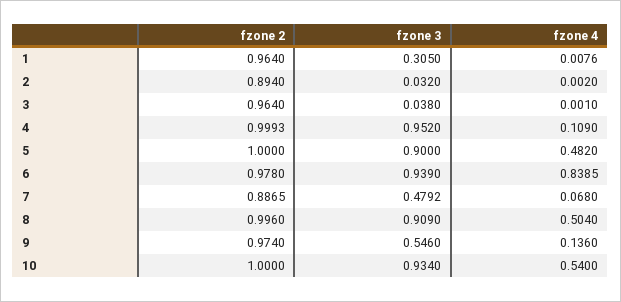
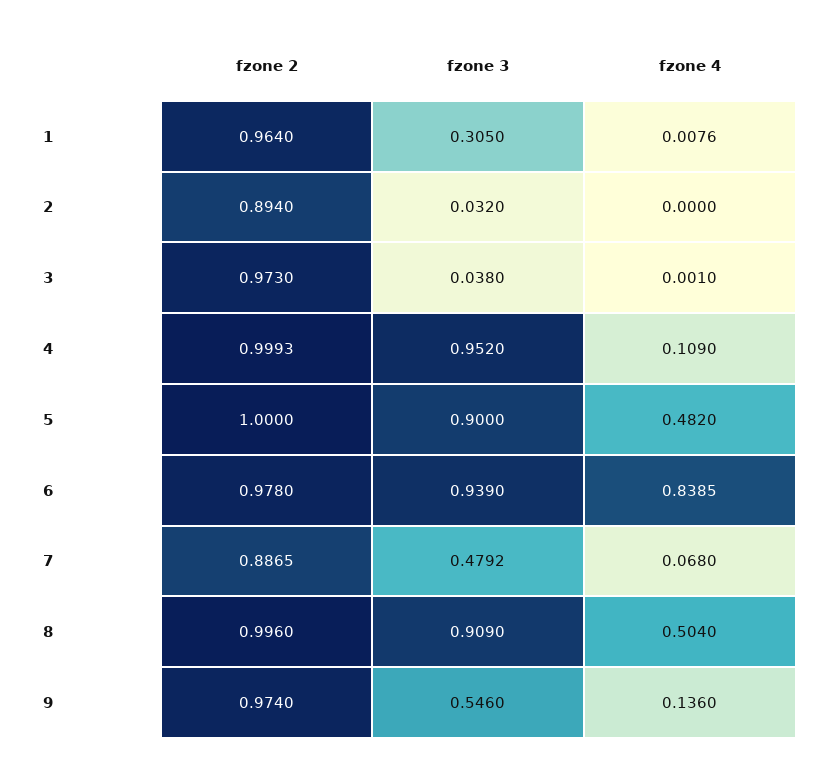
fzone 4, 2: 0.002 -> 0
fzone 2, 3: 0.964 -> 0.973
fzone 2, 10: 1 -> none
fzone 3, 10: 0.934 -> none
fzone 4, 10: 0.54 -> none

